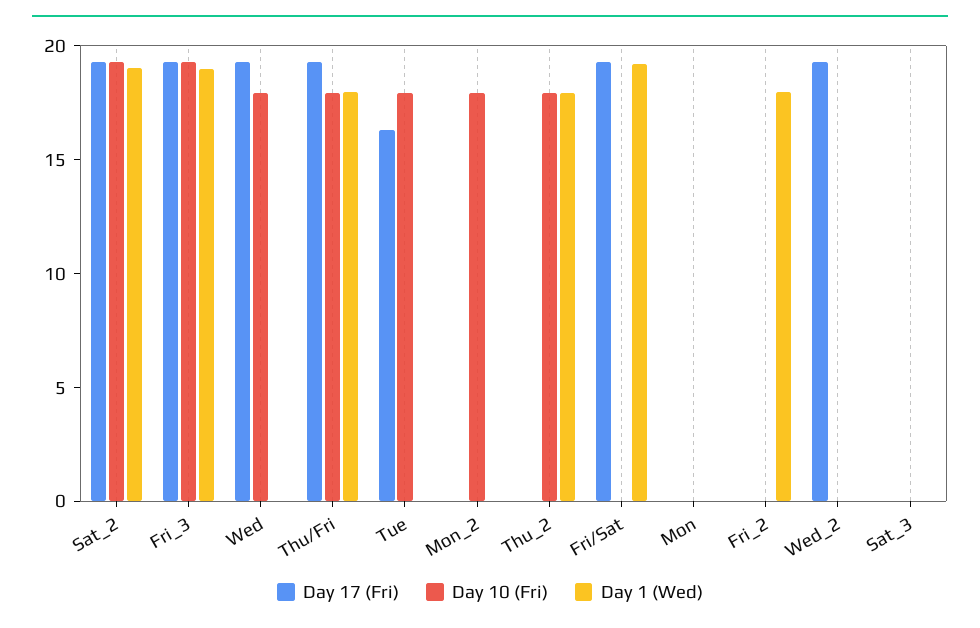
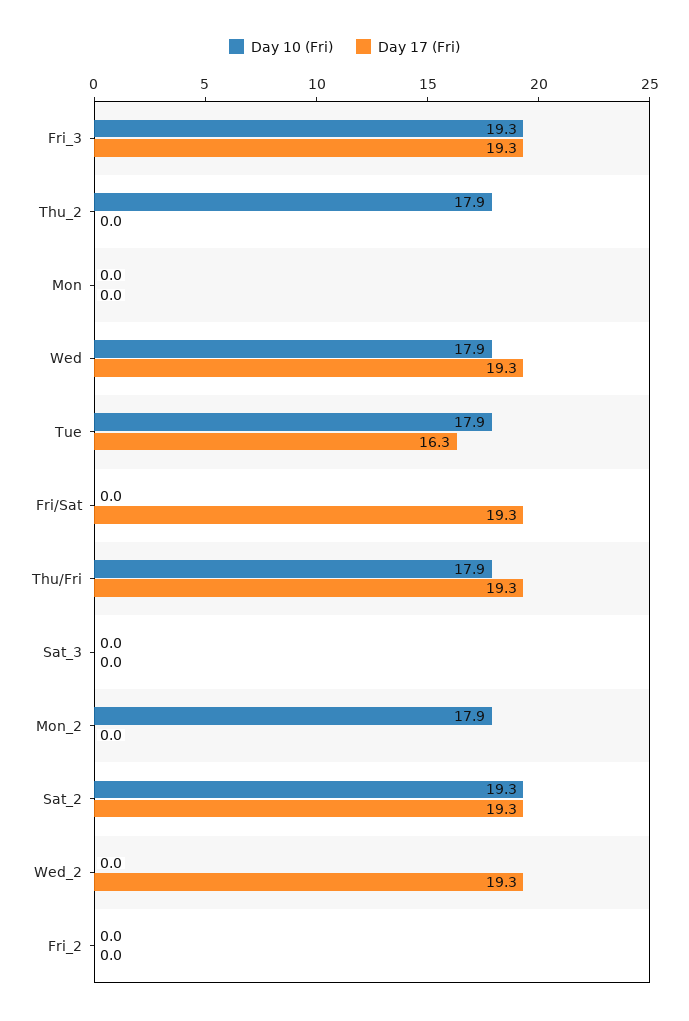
Day 1 (Wed), Sat_2: 19 -> none
Day 1 (Wed), Fri_3: 19 -> none
Day 1 (Wed), Wed: 0 -> none
Day 1 (Wed), Thu/Fri: 18 -> none
Day 1 (Wed), Tue: 0 -> none
Day 1 (Wed), Mon_2: 0 -> none
Day 1 (Wed), Thu_2: 18 -> none
Day 1 (Wed), Fri/Sat: 19 -> none
Day 1 (Wed), Mon: 0 -> none
Day 1 (Wed), Fri_2: 18 -> none
Day 1 (Wed), Wed_2: 0 -> none
Day 1 (Wed), Sat_3: 0 -> none

